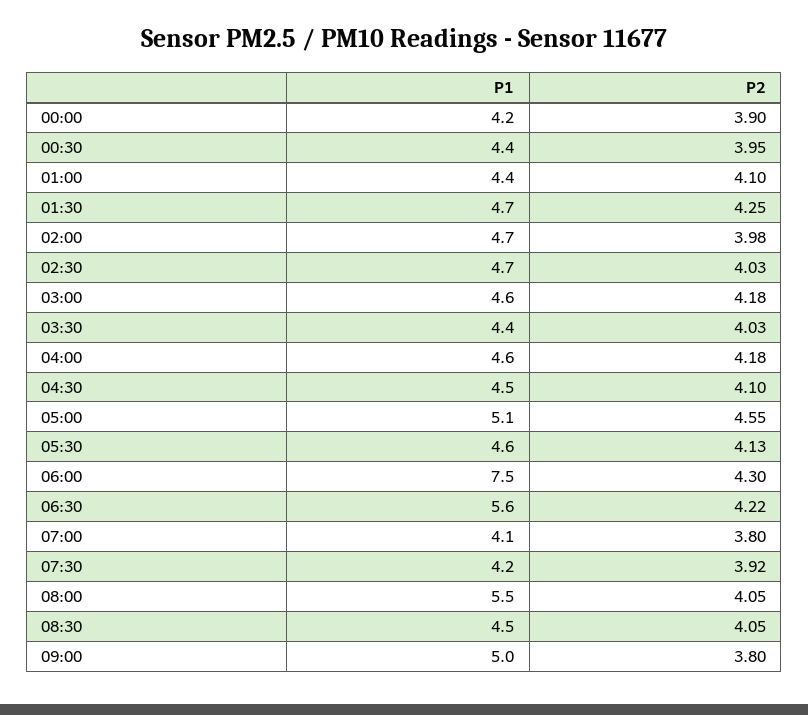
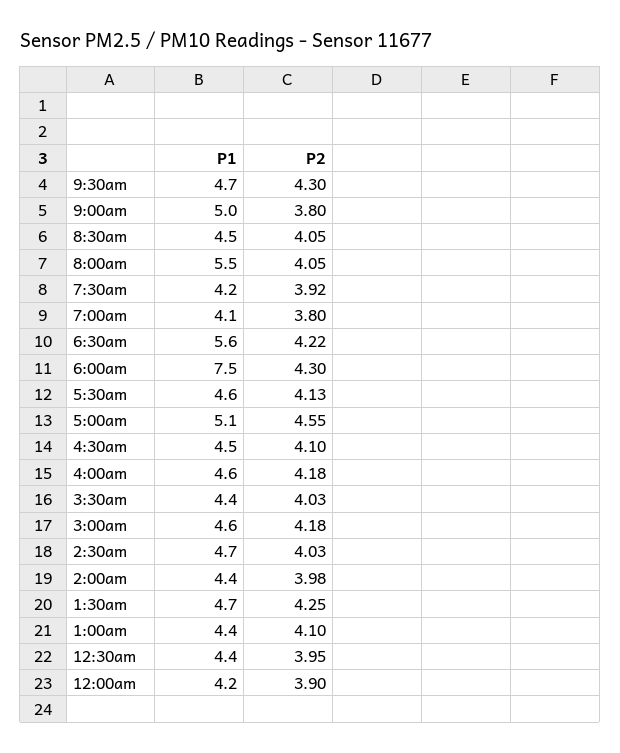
P1, 02:00: 4.7 -> 4.4
P1, 9:30am: none -> 4.7
P2, 9:30am: none -> 4.3

